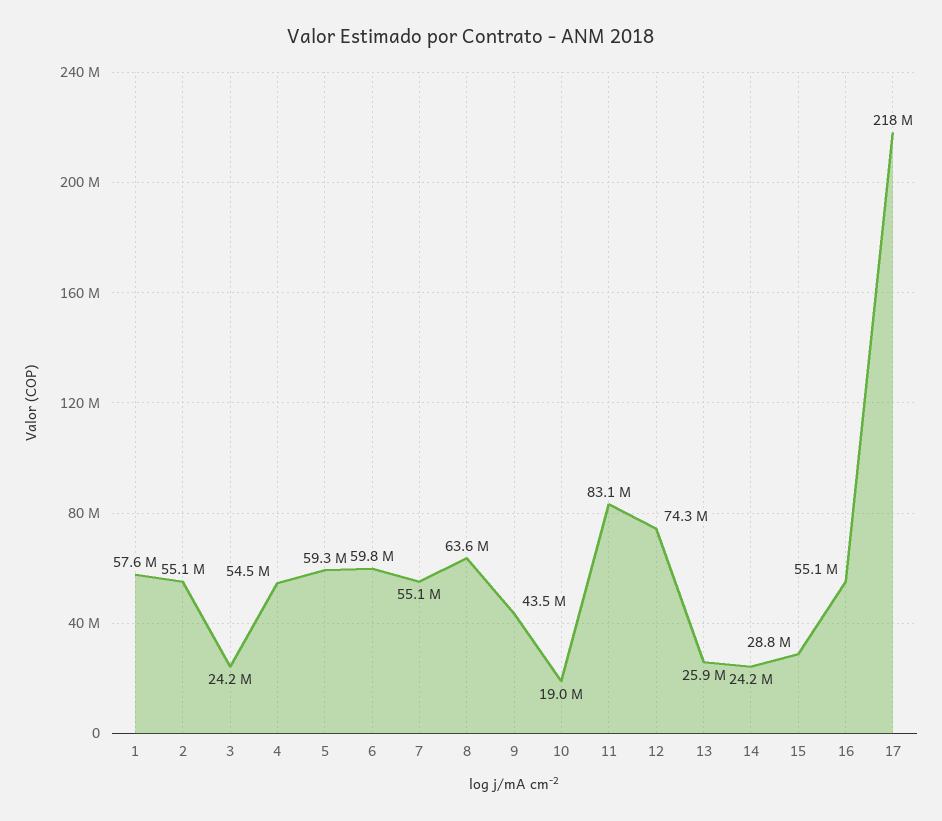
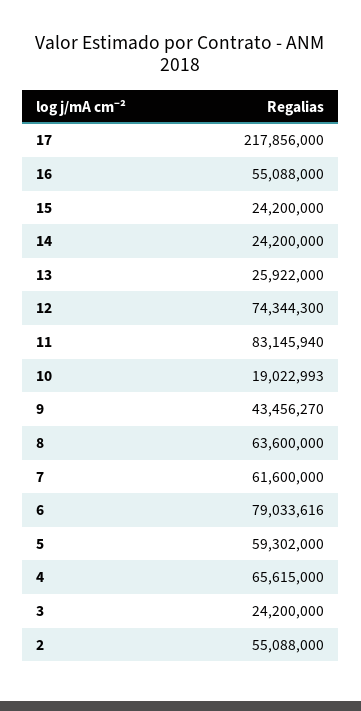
1: 57600000 -> none
4: 54500000 -> 65615000
6: 59800000 -> 79033616
7: 55100000 -> 61600000
15: 28800000 -> 24200000

